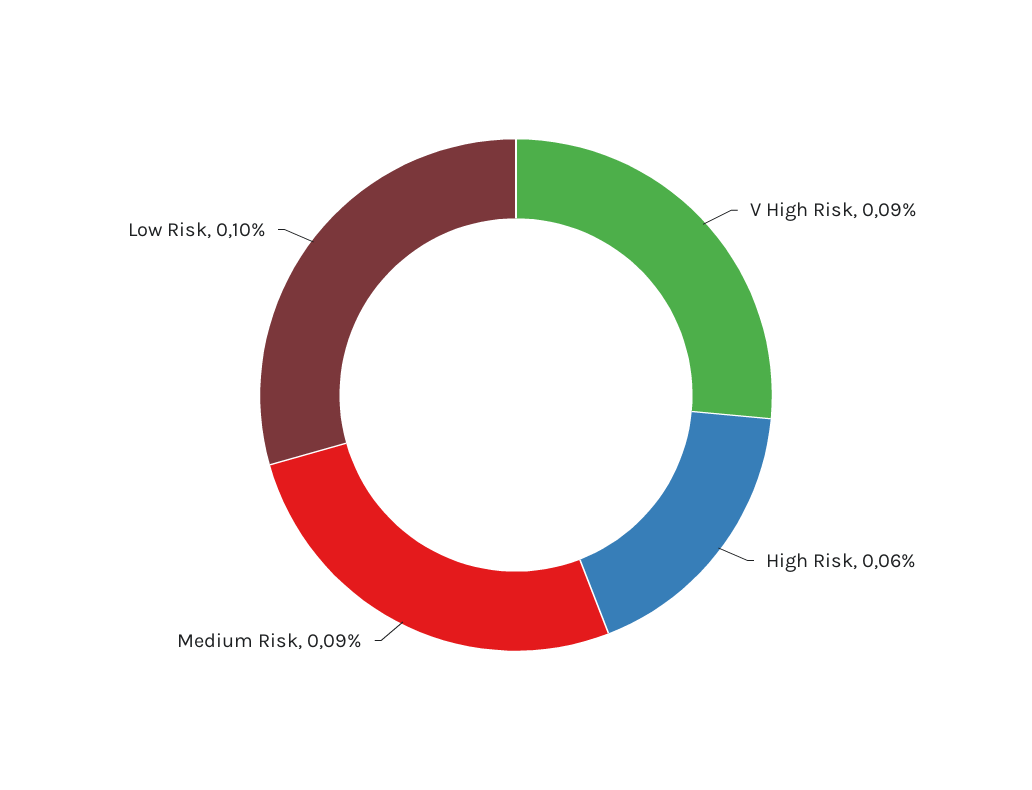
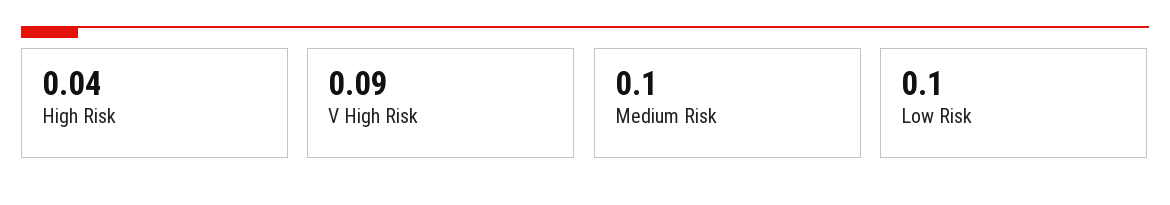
High Risk: 0.06 -> 0.04
Medium Risk: 0.09 -> 0.1

